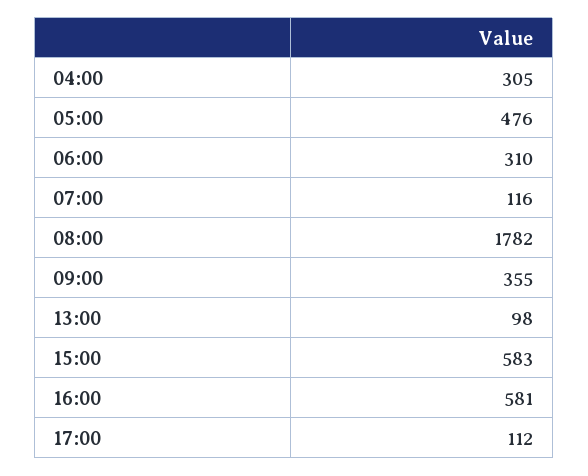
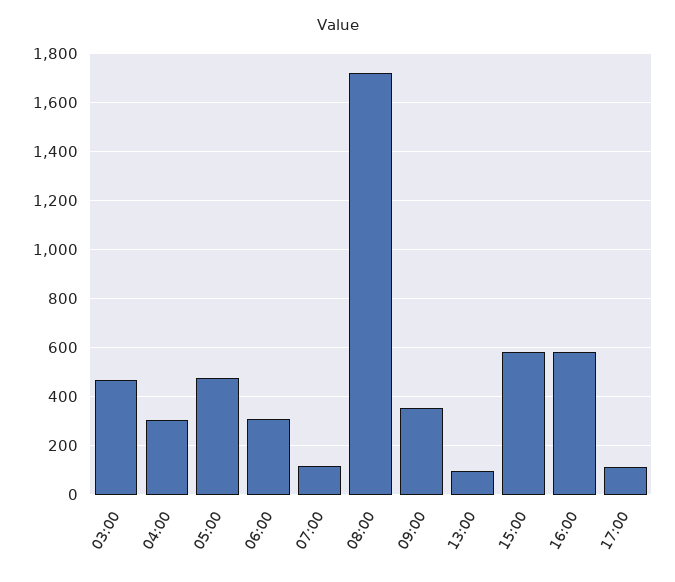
08:00: 1782 -> 1725
03:00: none -> 475

